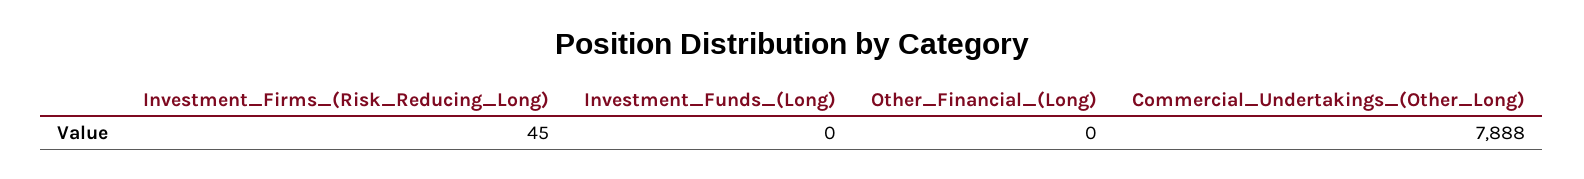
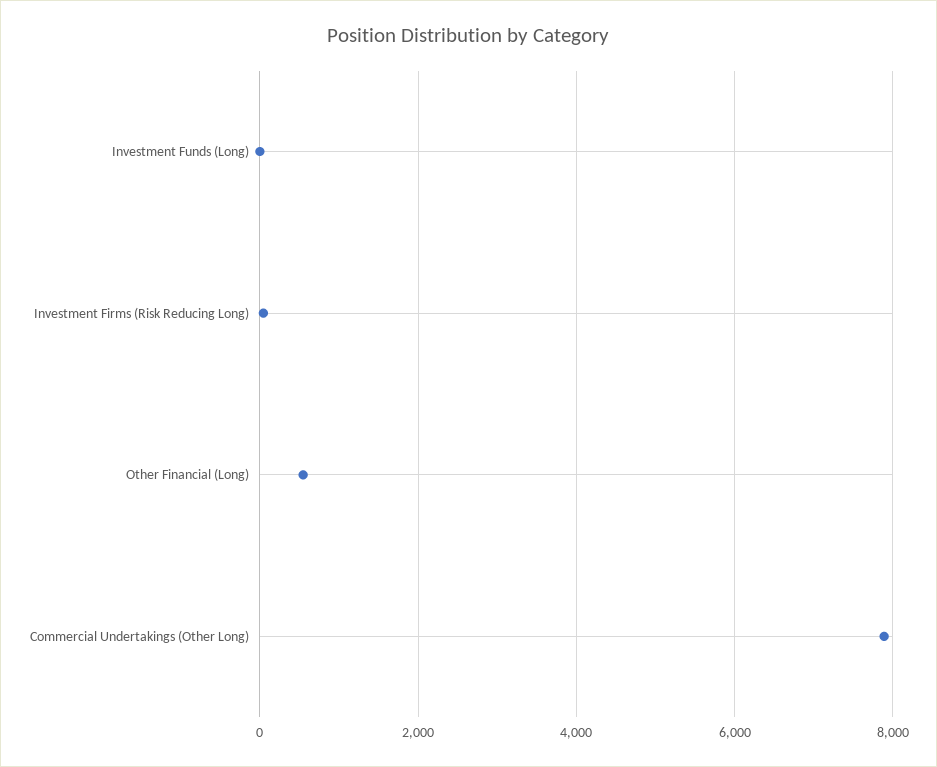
Other_Financial_(Long): 0 -> 600

